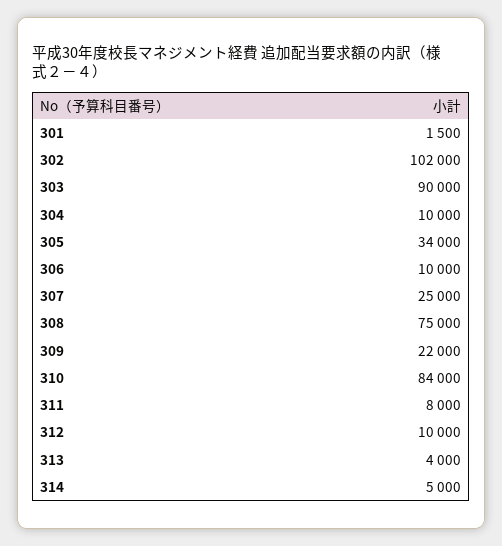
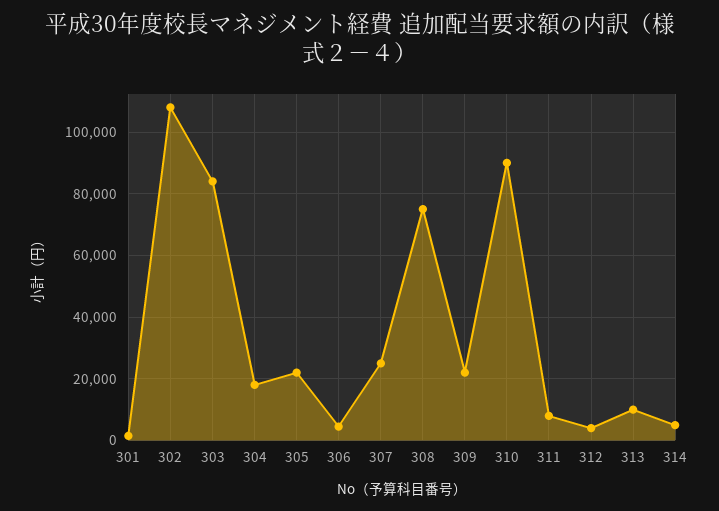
302: 102000 -> 108000
303: 90000 -> 84000
304: 10000 -> 18000
305: 34000 -> 22000
306: 10000 -> 4000
310: 84000 -> 90000
312: 10000 -> 4000
313: 4000 -> 10000

